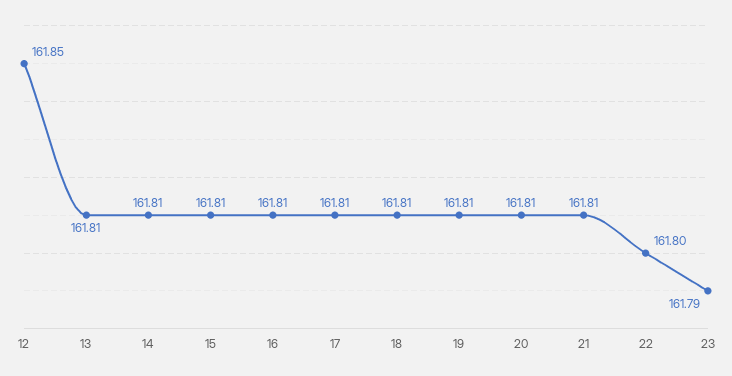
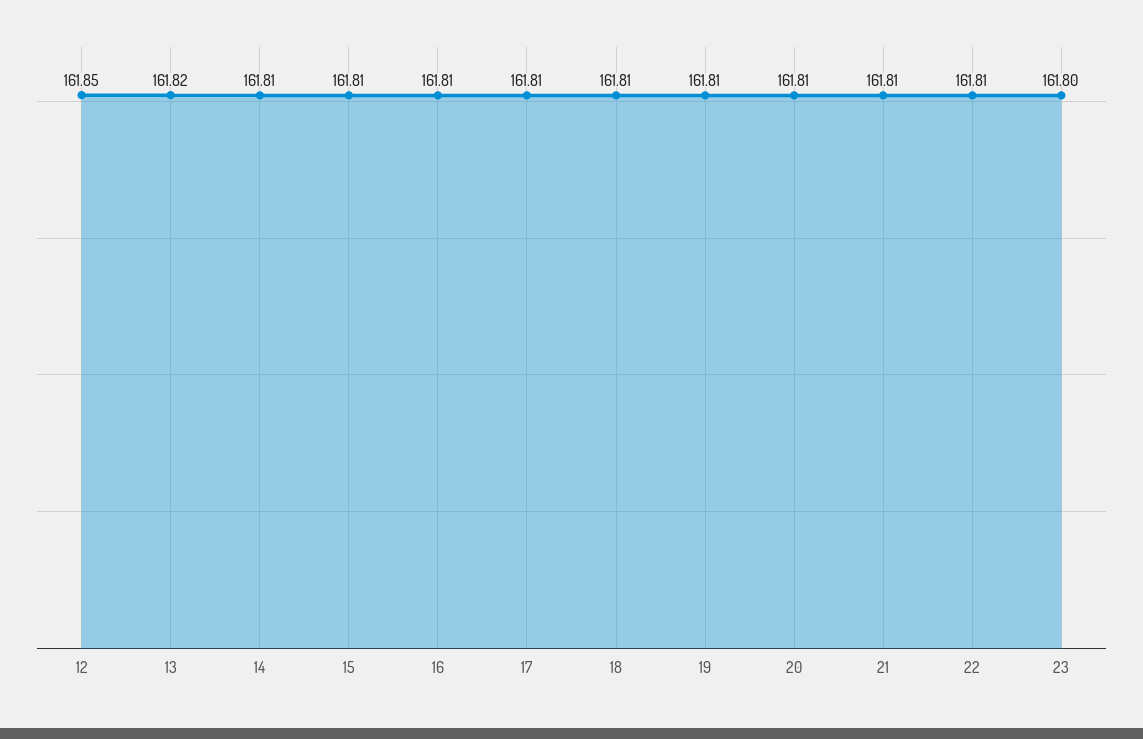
13: 161.81 -> 161.82
22: 161.8 -> 161.81
23: 161.79 -> 161.8

